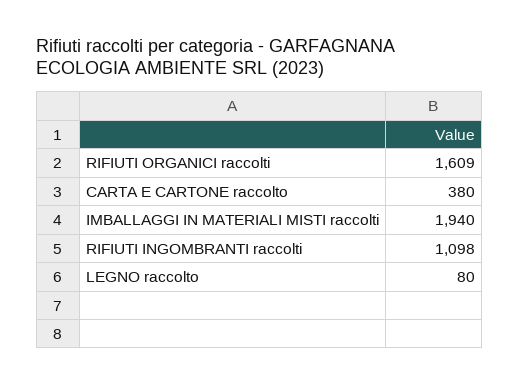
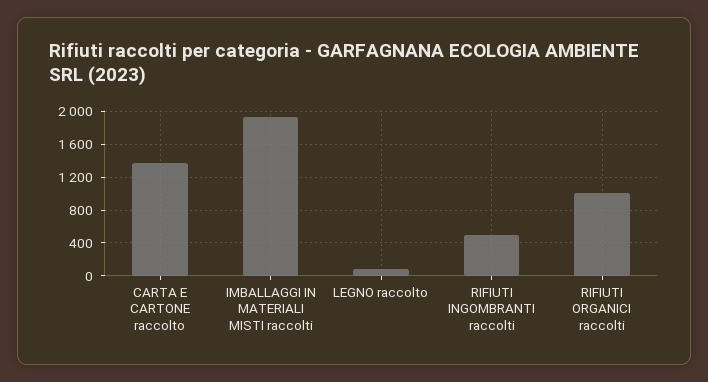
RIFIUTI ORGANICI raccolti: 1609 -> 1000
CARTA E CARTONE raccolto: 380 -> 1400
RIFIUTI INGOMBRANTI raccolti: 1098 -> 500

